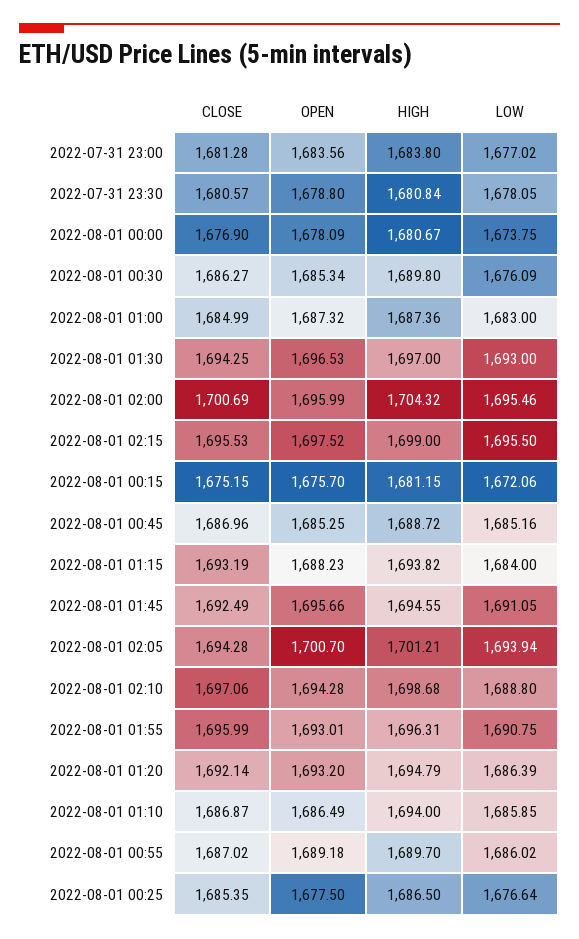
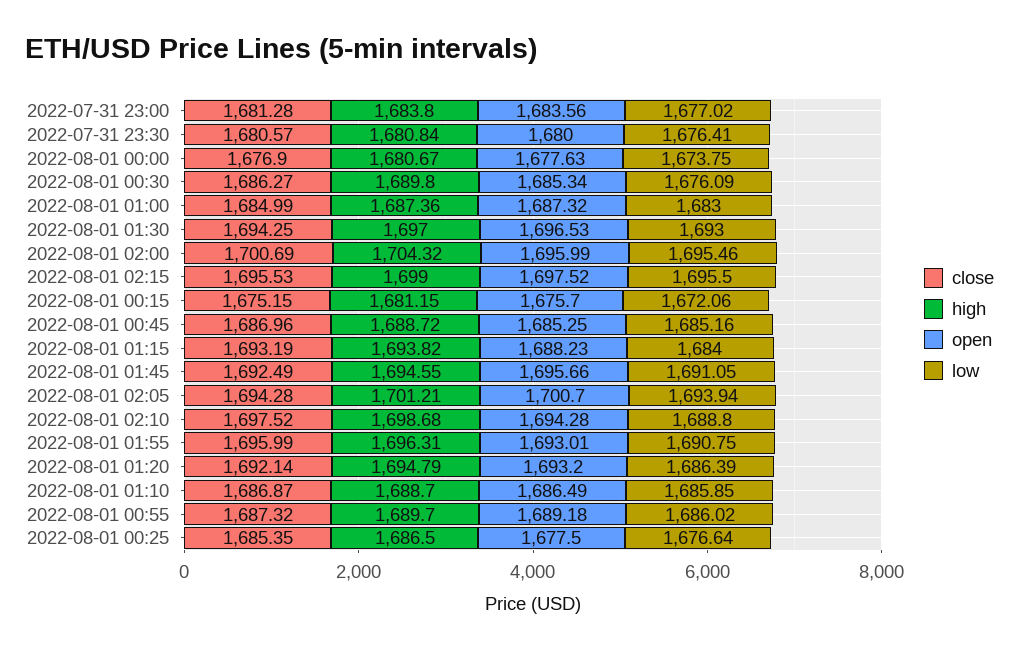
OPEN, 2022-07-31 23:30: 1678.8 -> 1680
LOW, 2022-07-31 23:30: 1678.05 -> 1676.41
OPEN, 2022-08-01 00:00: 1678.09 -> 1677.63
CLOSE, 2022-08-01 02:10: 1697.06 -> 1697.52
HIGH, 2022-08-01 01:10: 1694 -> 1688.7
CLOSE, 2022-08-01 00:55: 1687.02 -> 1687.32

